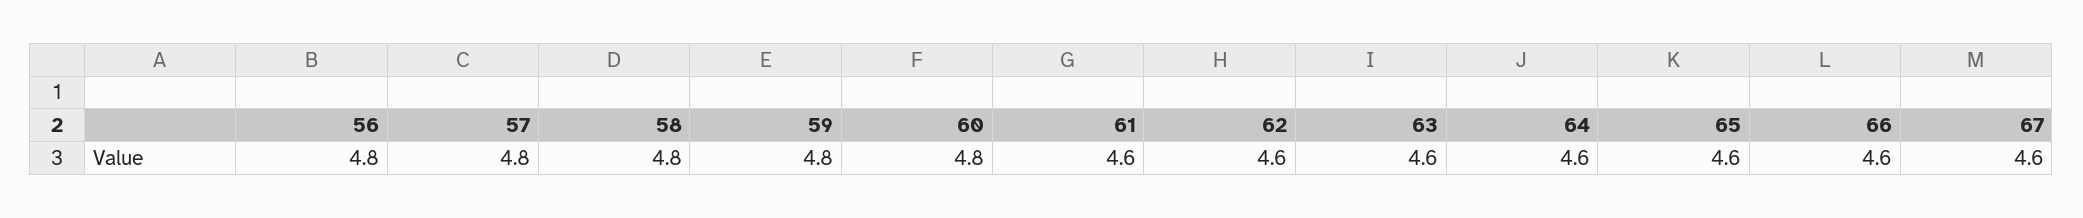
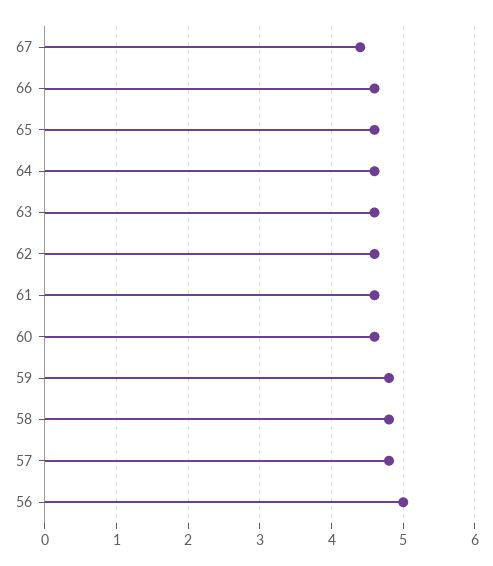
56: 4.8 -> 5
60: 4.8 -> 4.6
67: 4.6 -> 4.4

